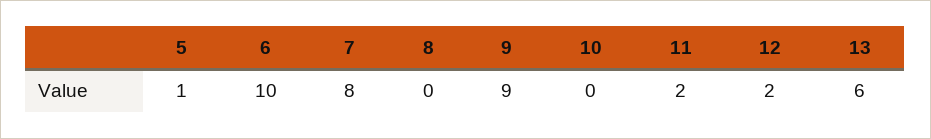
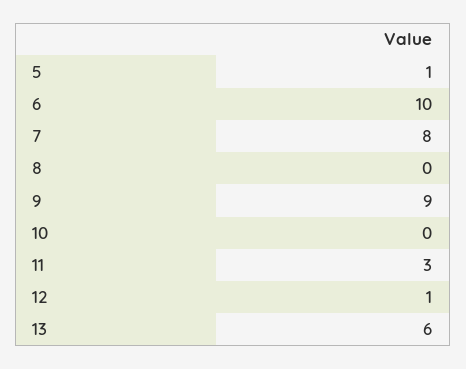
11: 2 -> 3
12: 2 -> 1

